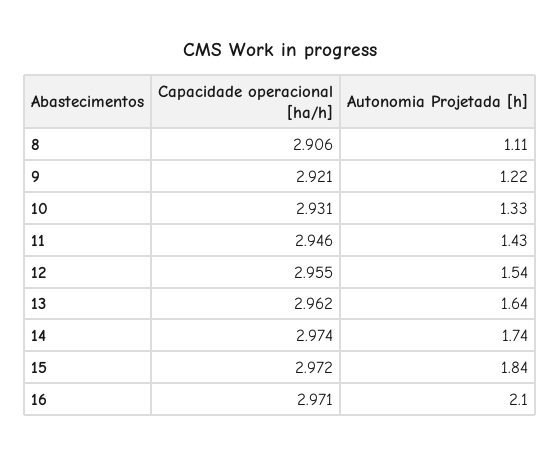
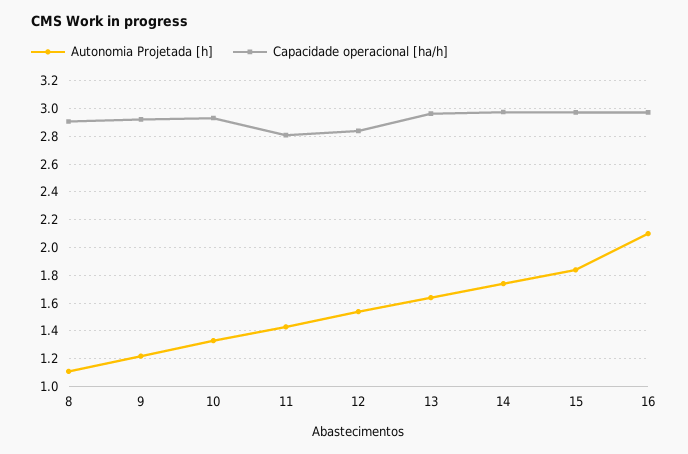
Capacidade operacional [ha/h], 11: 2.946 -> 2.8
Capacidade operacional [ha/h], 12: 2.955 -> 2.85

